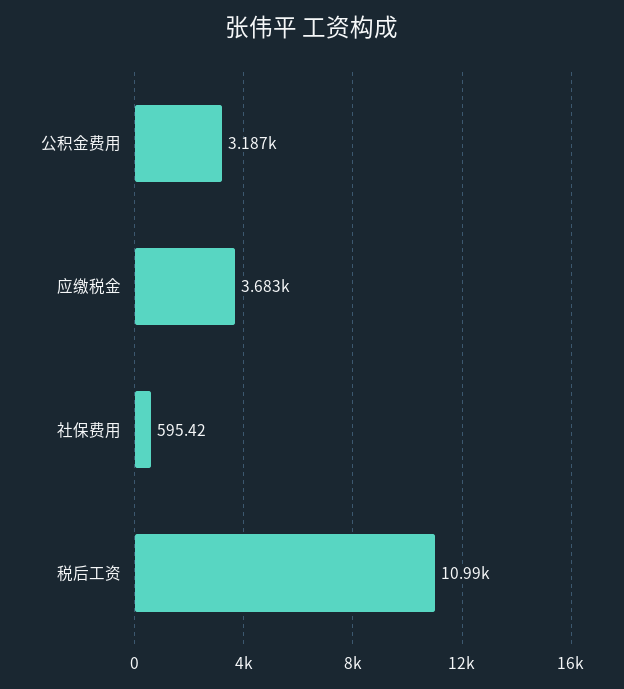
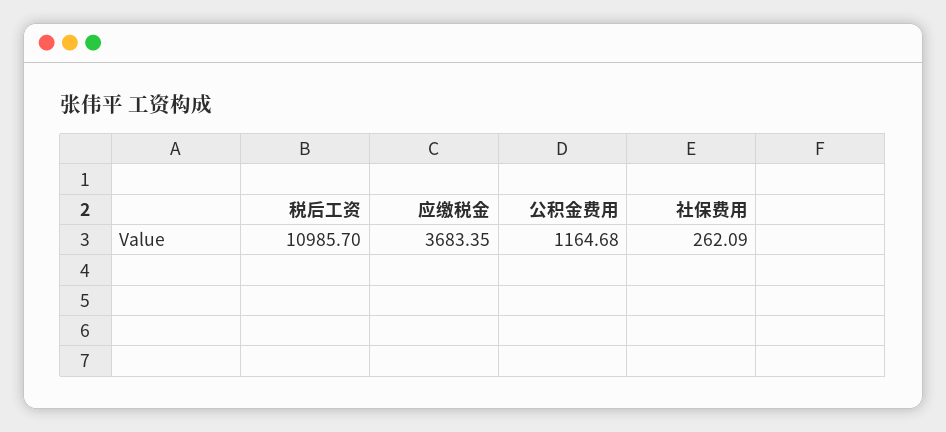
公积金费用: 3187 -> 1164.68
社保费用: 595.42 -> 262.09

